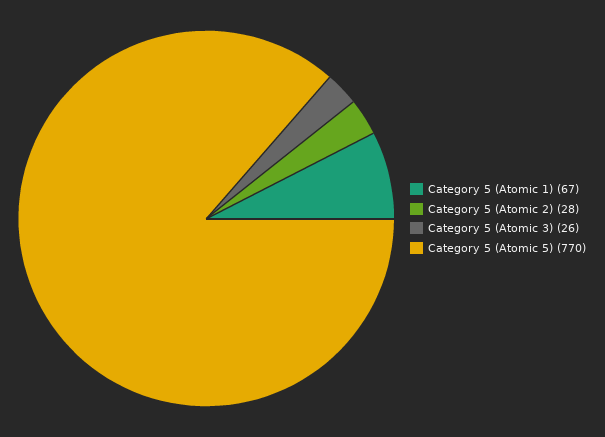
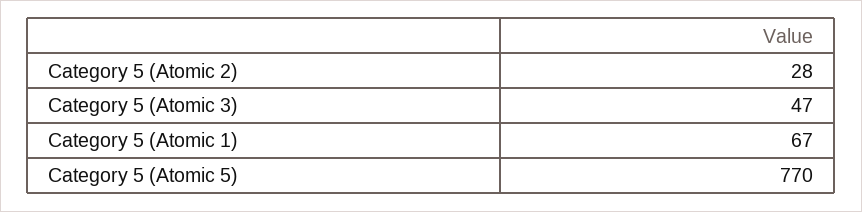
Category 5 (Atomic 3): 26 -> 47

